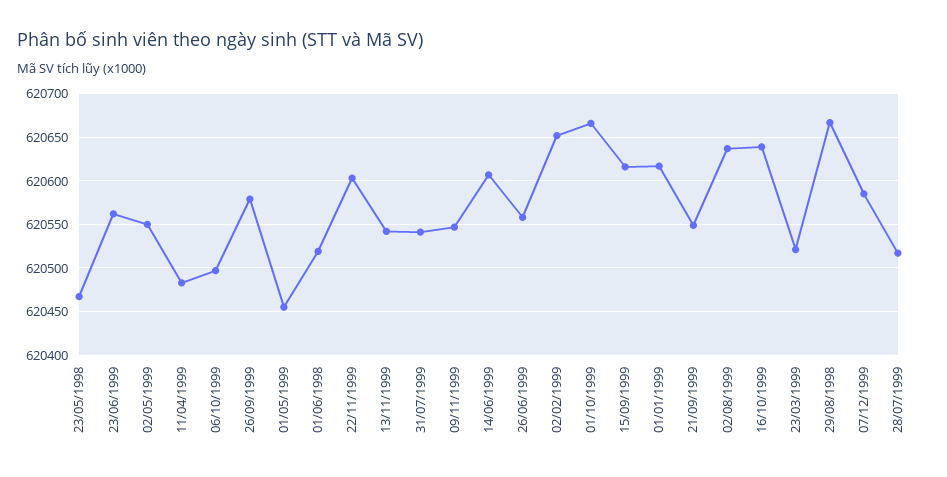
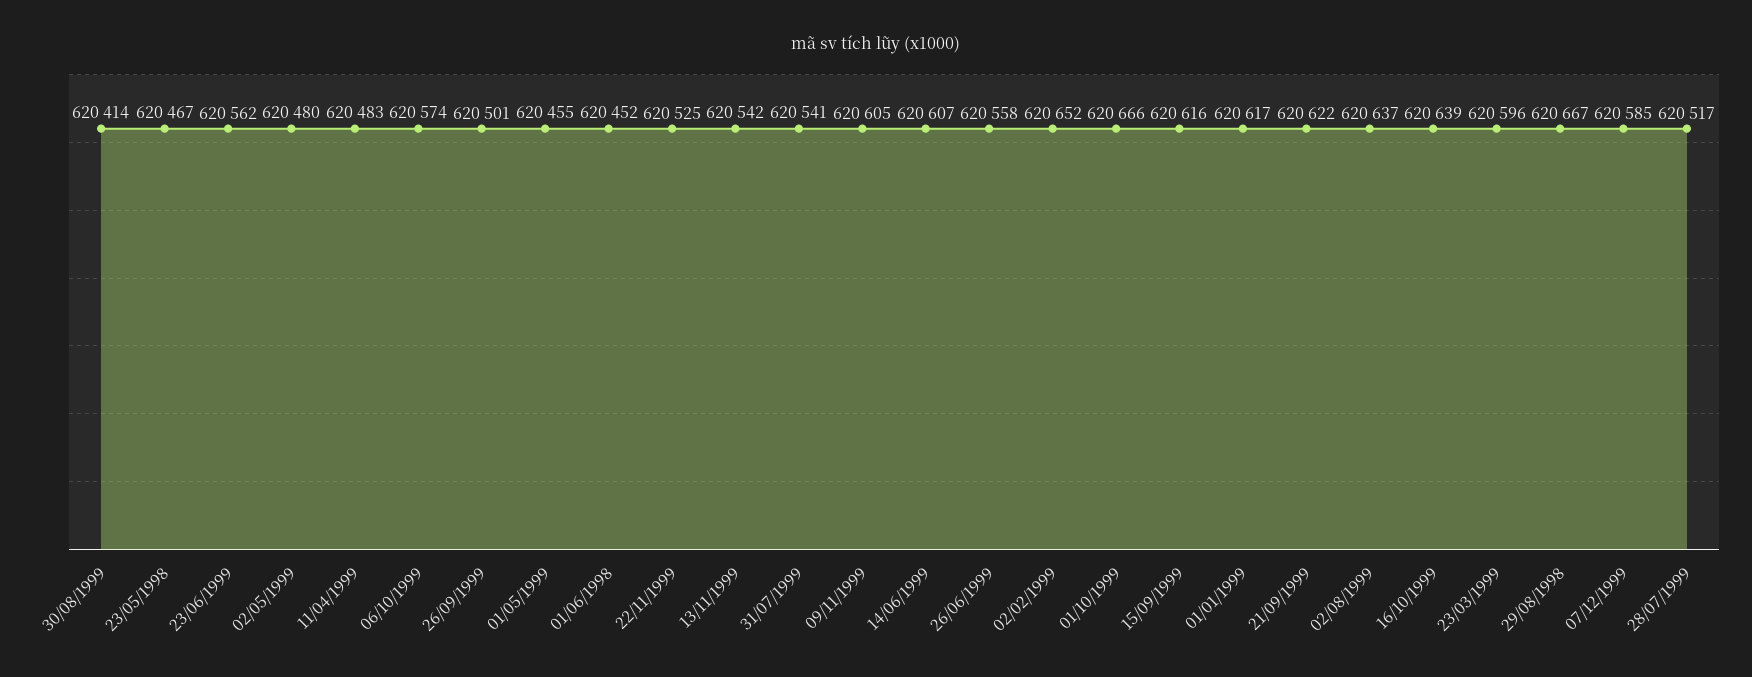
02/05/1999: 620550 -> 620480
06/10/1999: 620500 -> 620574
26/09/1999: 620580 -> 620501
01/06/1998: 620520 -> 620452
22/11/1999: 620600 -> 620525
09/11/1999: 620550 -> 620605
21/09/1999: 620550 -> 620622
23/03/1999: 620520 -> 620596
30/08/1999: none -> 620414

